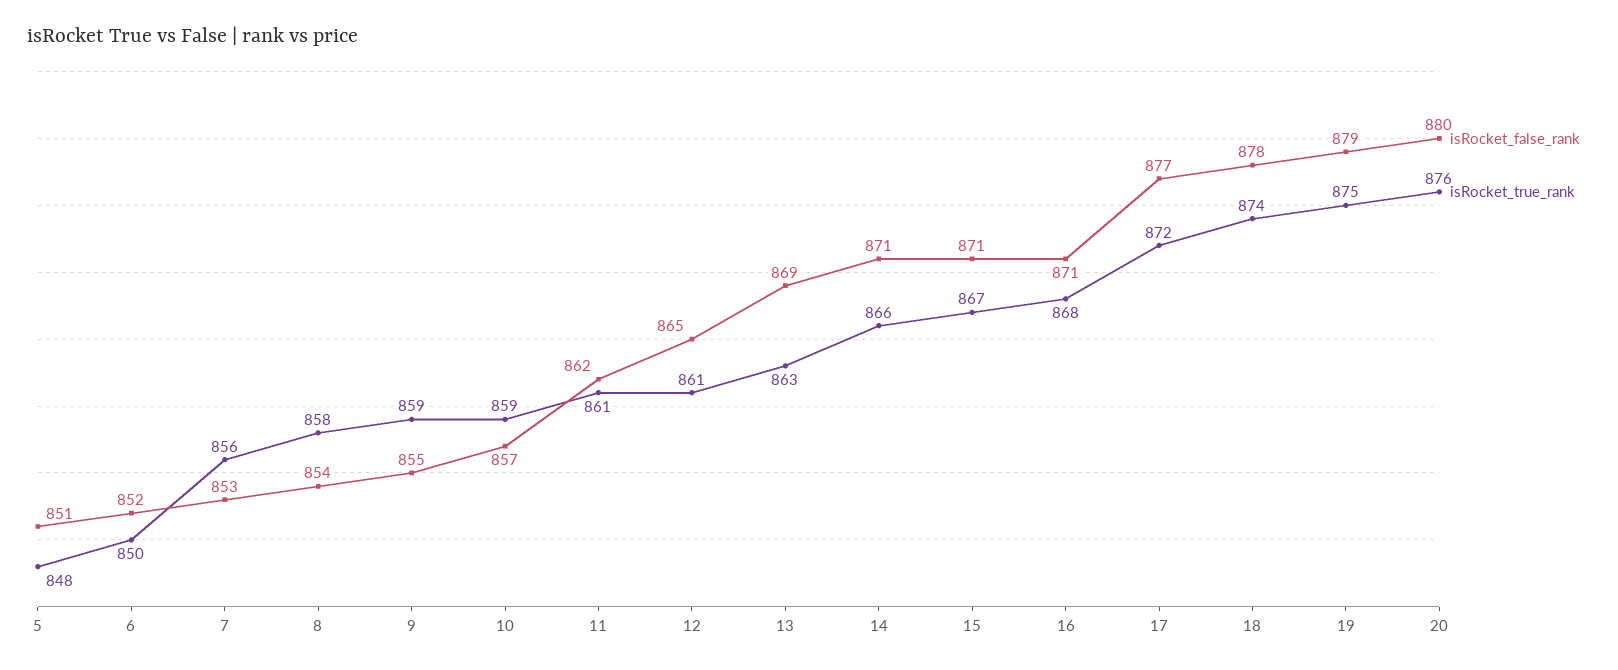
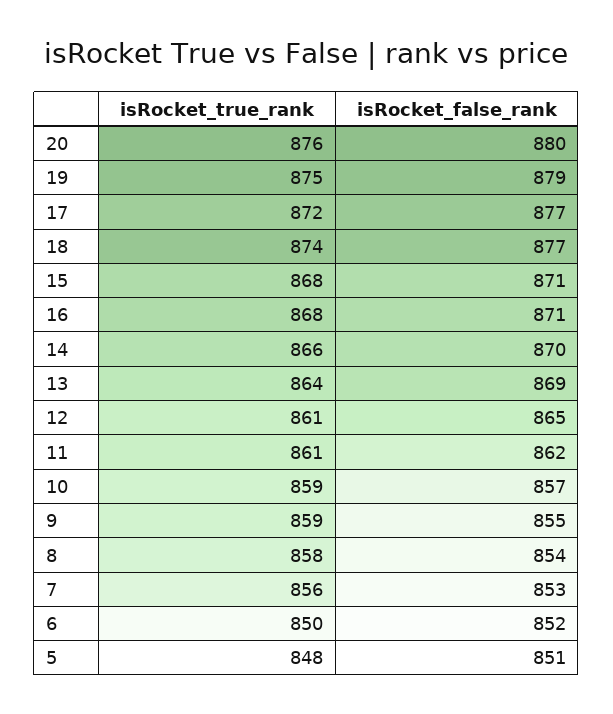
isRocket_true_rank, 13: 863 -> 864
isRocket_false_rank, 14: 871 -> 870
isRocket_true_rank, 15: 867 -> 868
isRocket_false_rank, 18: 878 -> 877

